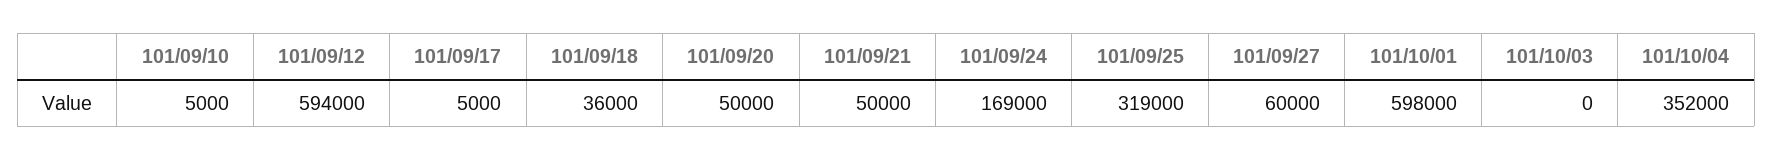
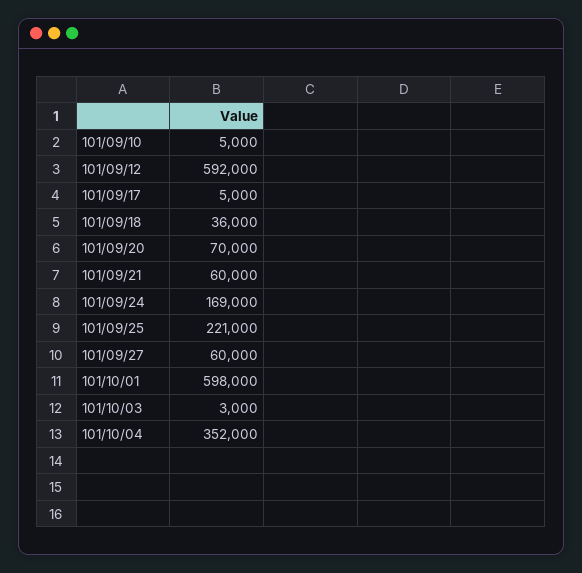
101/09/12: 594000 -> 592000
101/09/20: 50000 -> 70000
101/09/21: 50000 -> 60000
101/09/25: 319000 -> 221000
101/10/03: 0 -> 3000

